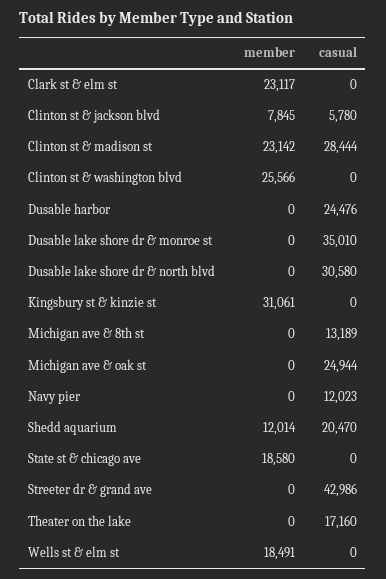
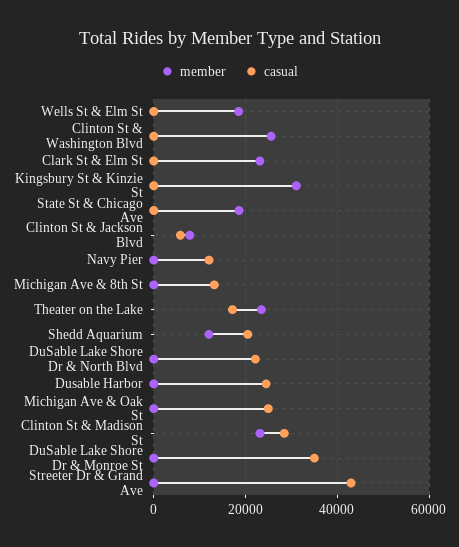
casual, Dusable lake shore dr & north blvd: 30580 -> 22000
member, Theater on the lake: 0 -> 24000

